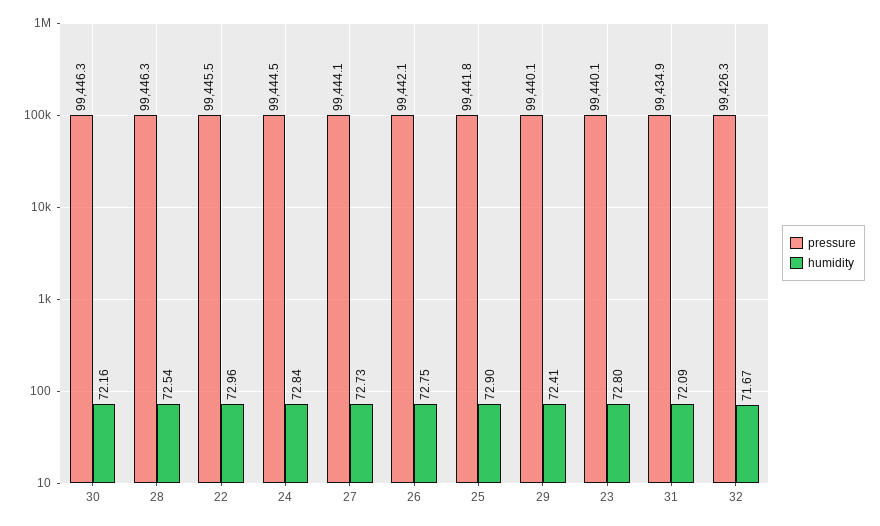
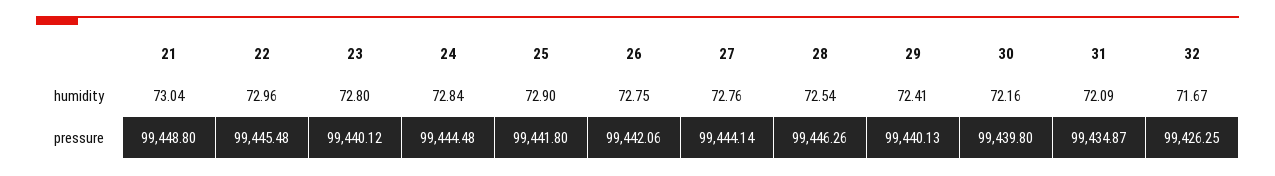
pressure, 30: 99446.3 -> 99439.8
humidity, 27: 72.73 -> 72.76
humidity, 21: none -> 73.04
pressure, 21: none -> 99448.8

